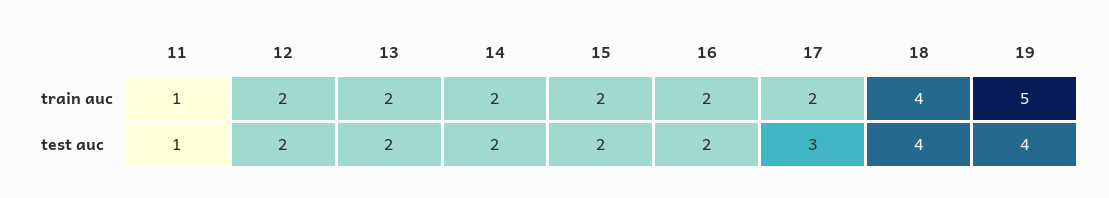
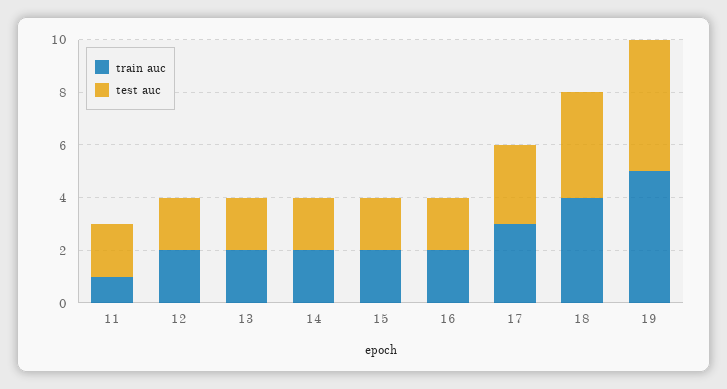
train auc, 17: 2 -> 3
test auc, 11: 1 -> 2
test auc, 19: 4 -> 5

